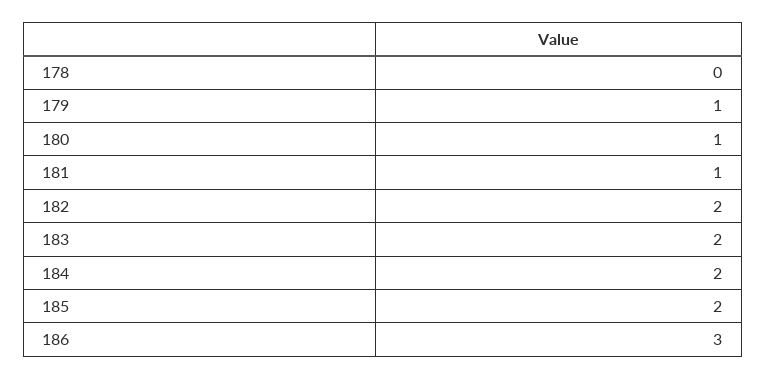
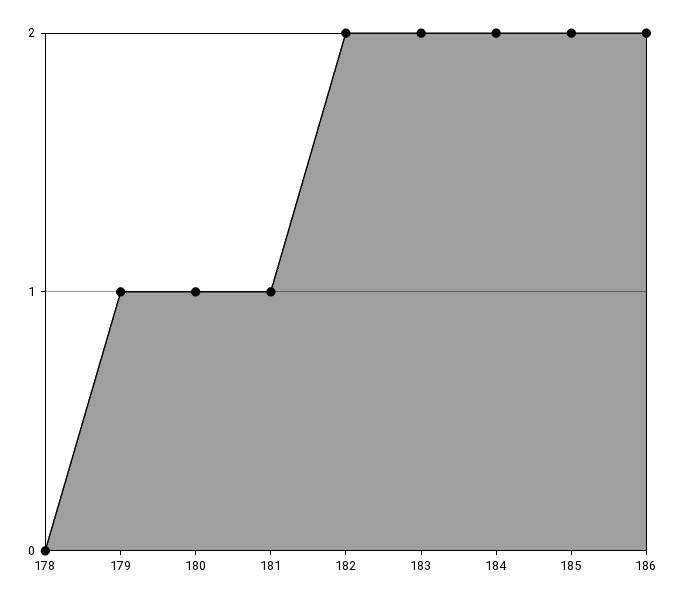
186: 3 -> 2

